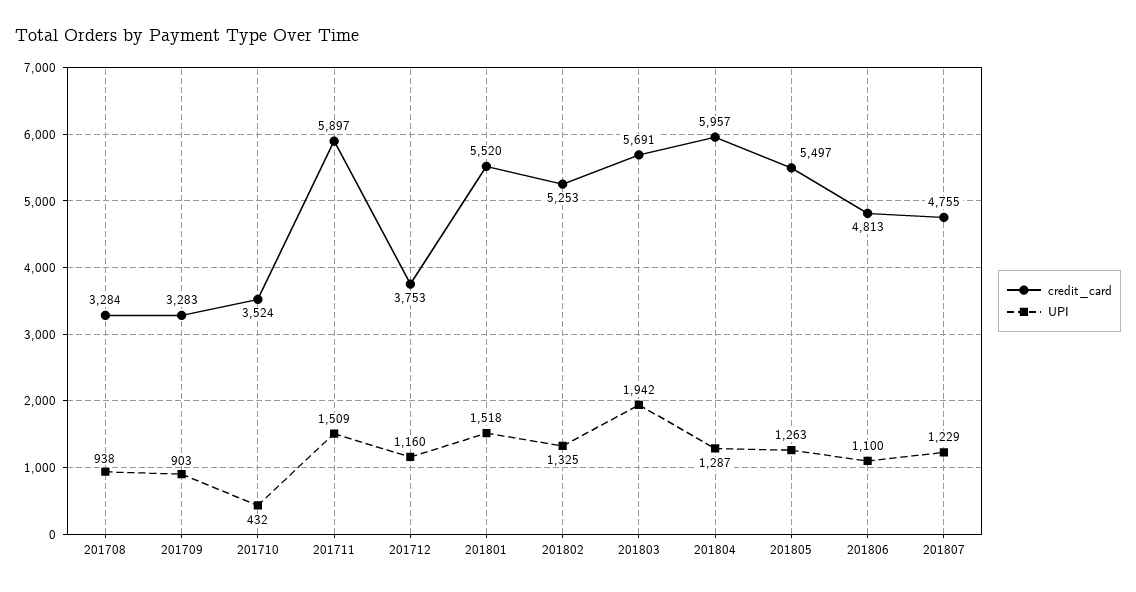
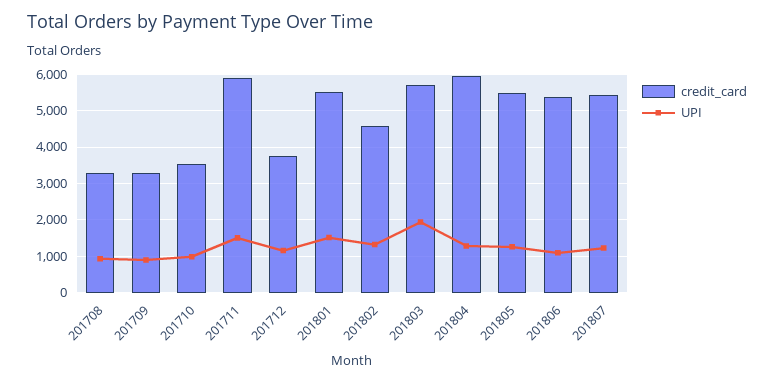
UPI, 201710: 432 -> 1000
credit_card, 201802: 5253 -> 4600
credit_card, 201806: 4813 -> 5400
credit_card, 201807: 4755 -> 5400

